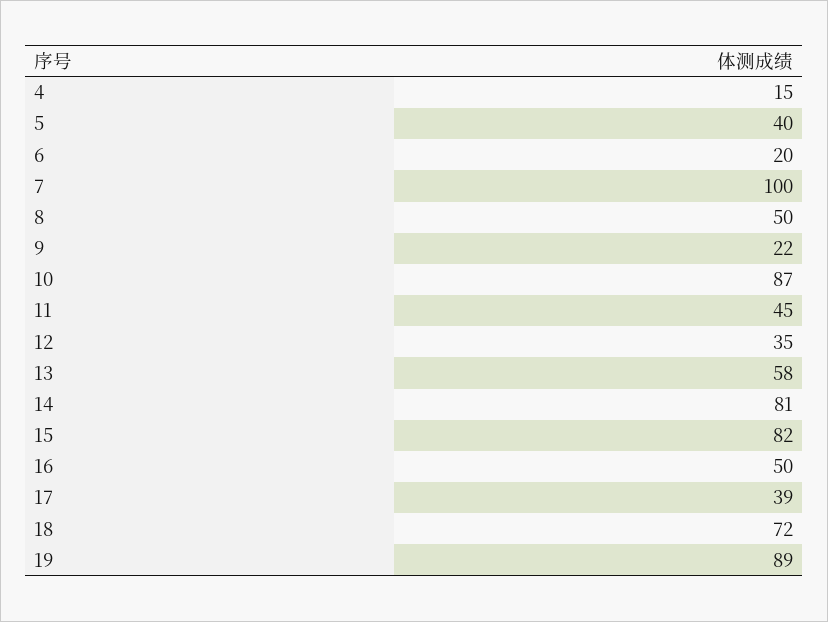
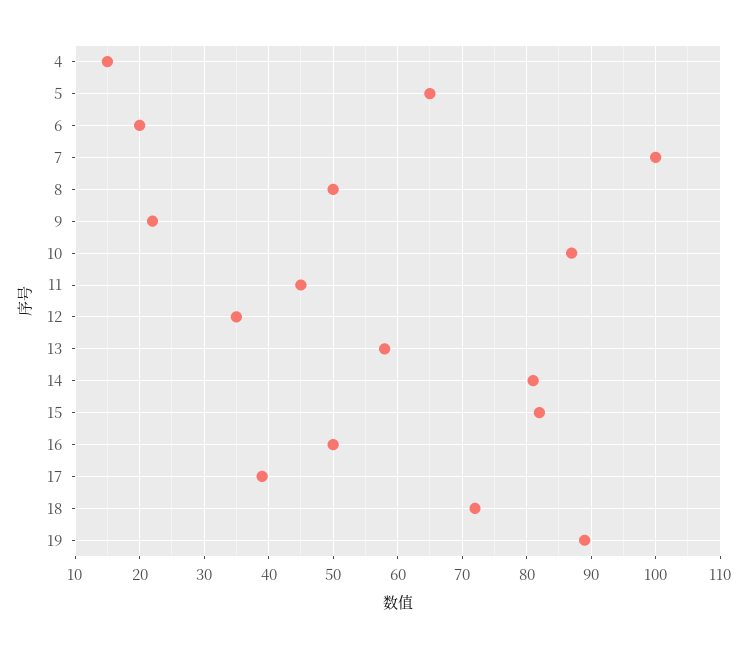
5: 40 -> 65

